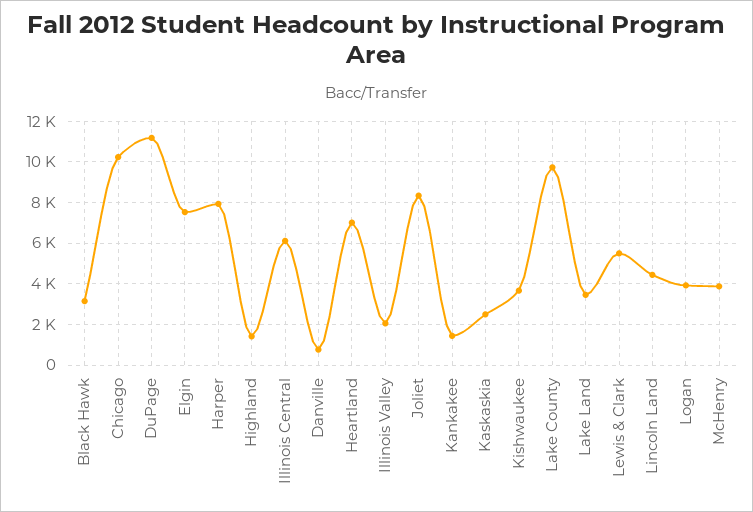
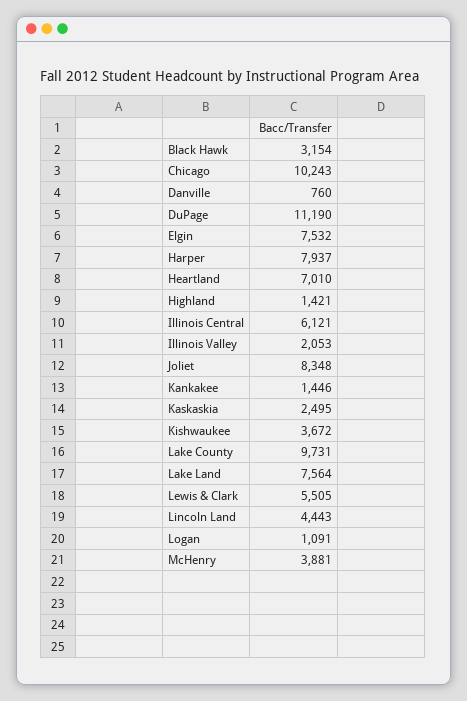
Lake Land: 3500 -> 7564
Logan: 4000 -> 1091

